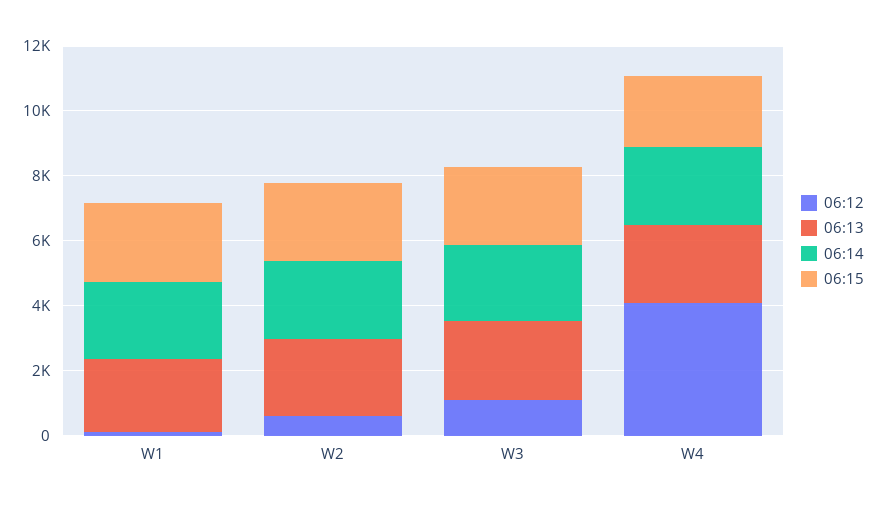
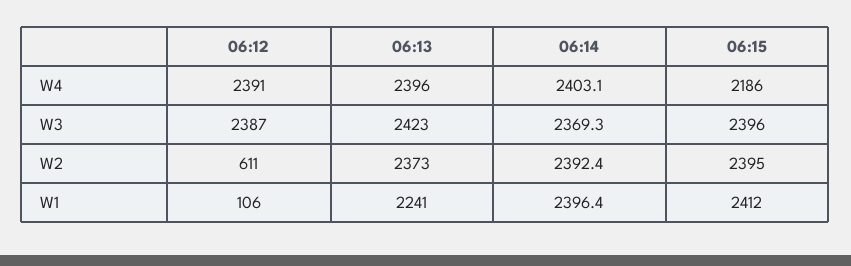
06:12, W3: 1000 -> 2387
06:12, W4: 4000 -> 2391

